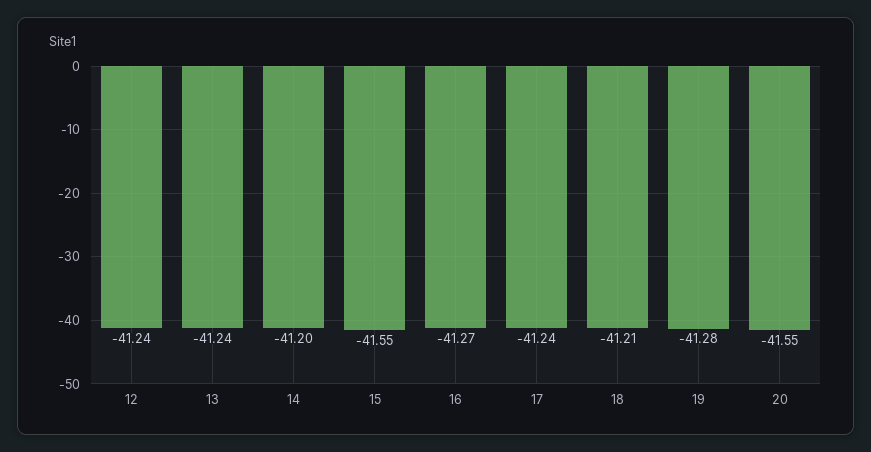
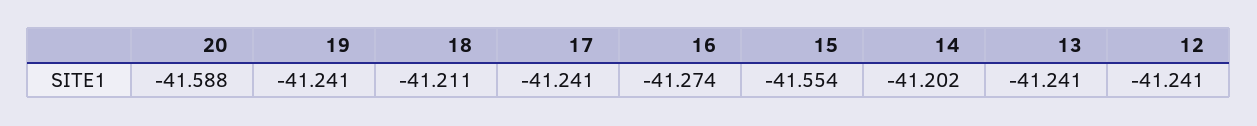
19: -41.28 -> -41.241
20: -41.55 -> -41.588

